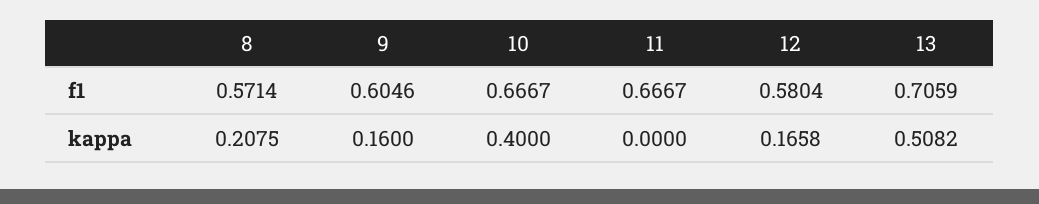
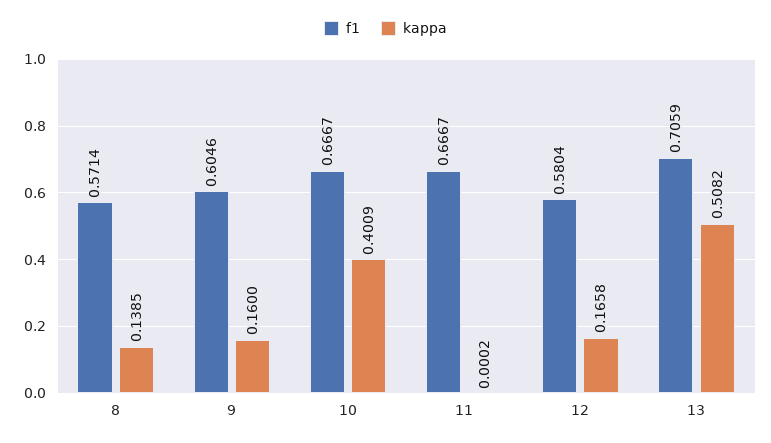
kappa, 8: 0.2075 -> 0.1385
kappa, 10: 0.4 -> 0.4009
kappa, 11: 0 -> 0.0002

